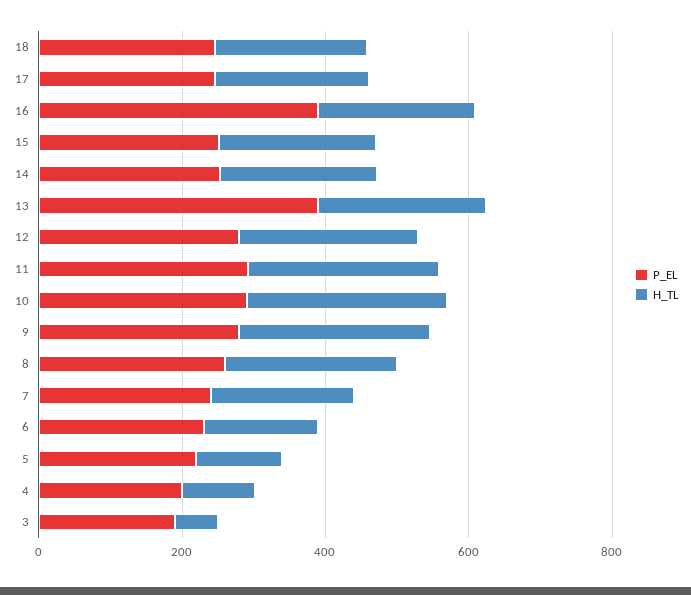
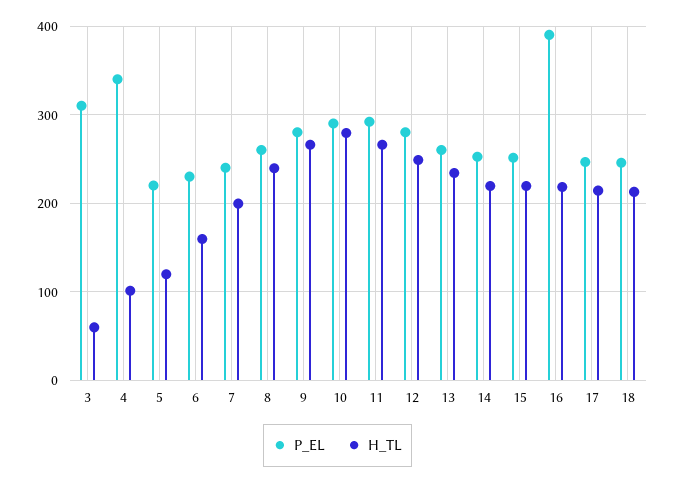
P_EL, 13: 400 -> 260
P_EL, 4: 200 -> 340
P_EL, 3: 200 -> 310

